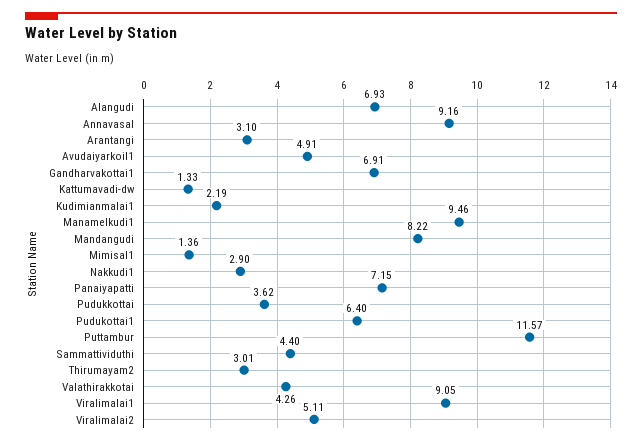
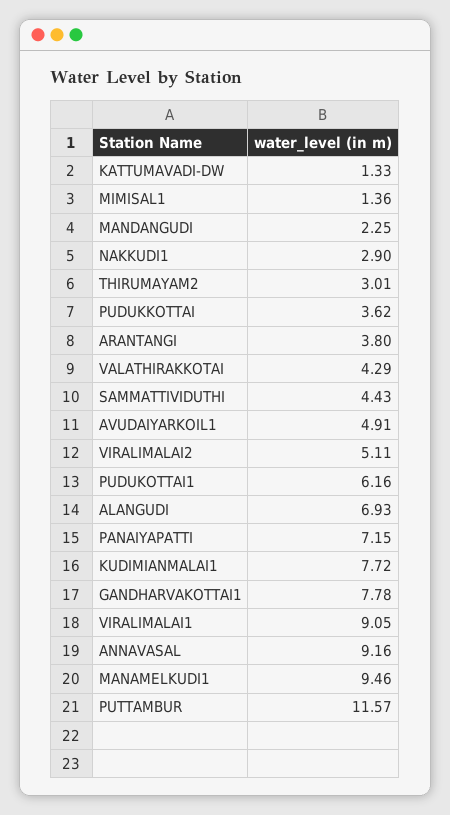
Arantangi: 3.1 -> 3.8
Gandharvakottai1: 6.91 -> 7.78
Kudimianmalai1: 2.19 -> 7.72
Mandangudi: 8.22 -> 2.25
Pudukottai1: 6.4 -> 6.16
Sammattividuthi: 4.4 -> 4.43
Valathirakkotai: 4.26 -> 4.29

